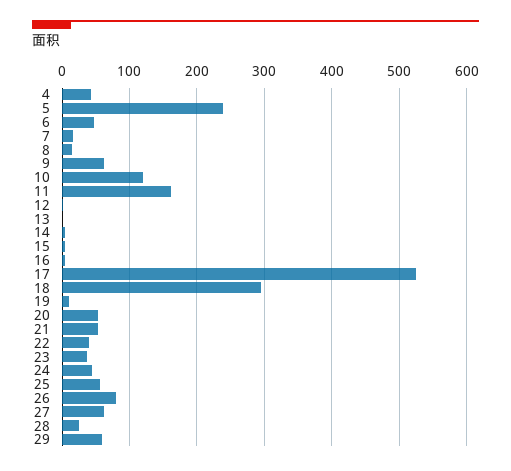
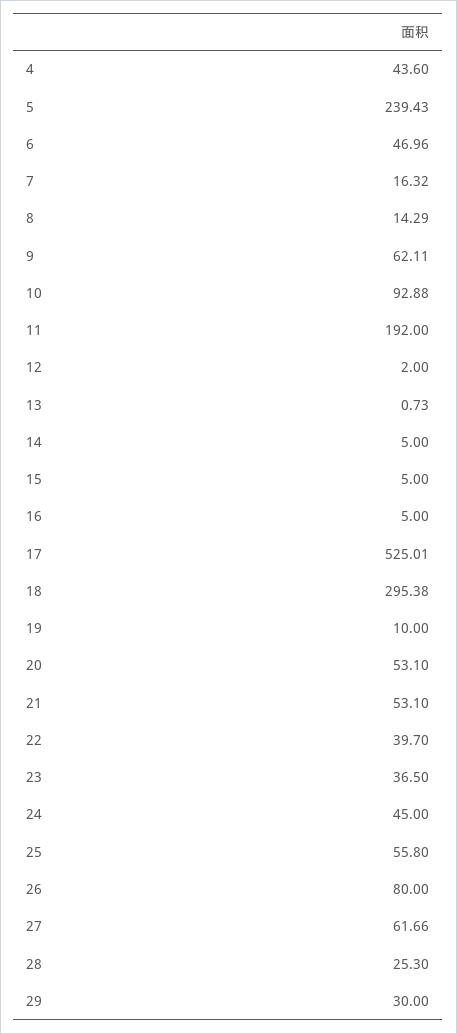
10: 120 -> 92.88
11: 160 -> 192
29: 60 -> 30

